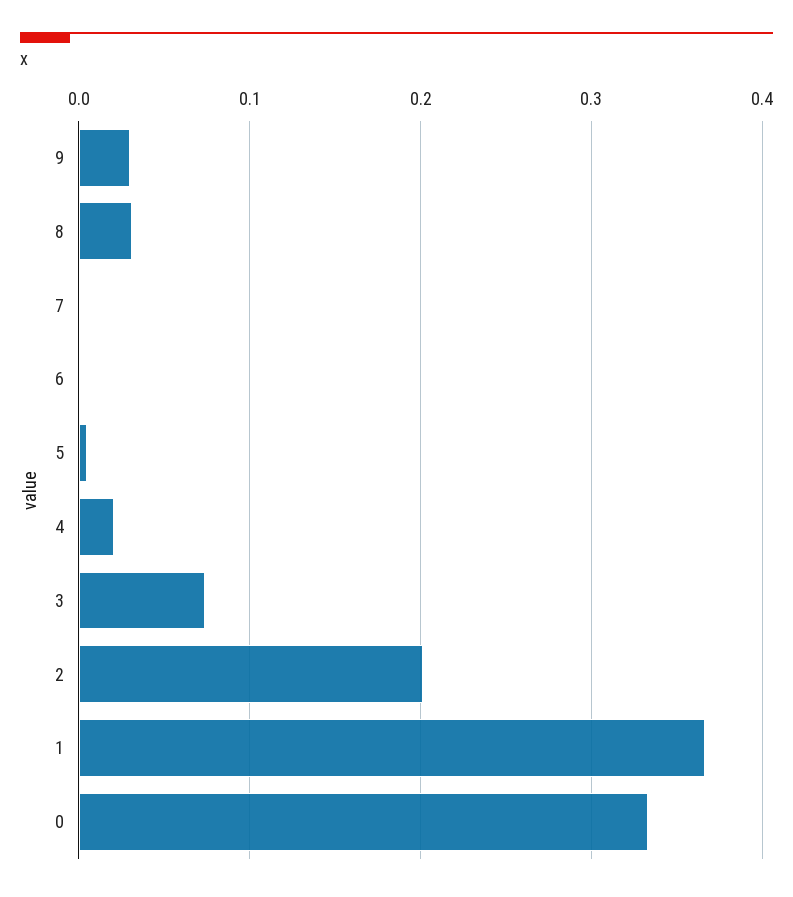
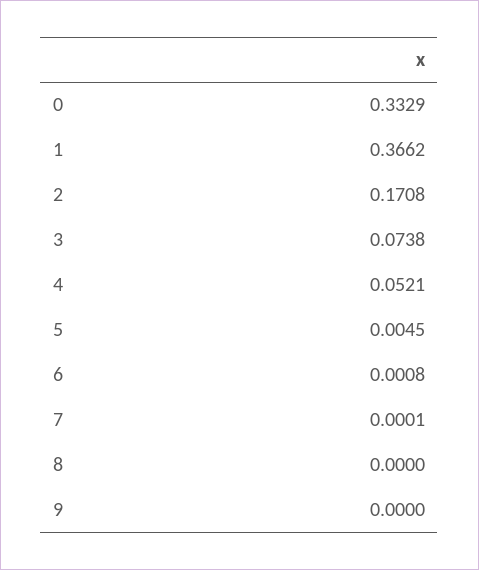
9: 0.03 -> 0
8: 0.03 -> 0
4: 0.02 -> 0.0521
2: 0.2 -> 0.1708

